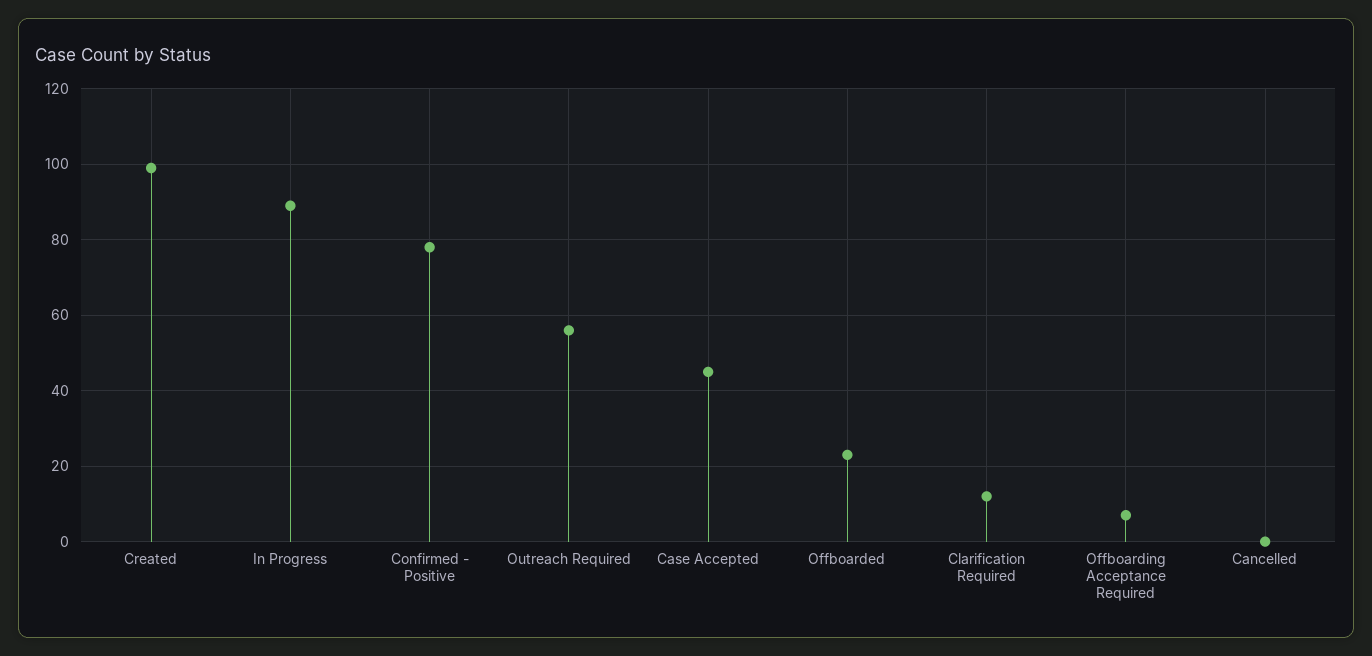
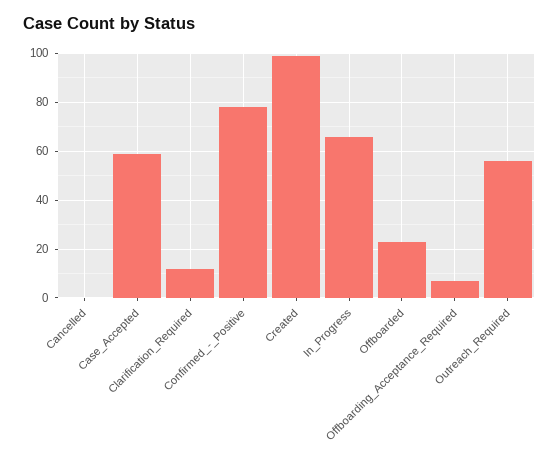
In Progress: 90 -> 65
Case Accepted: 45 -> 60

